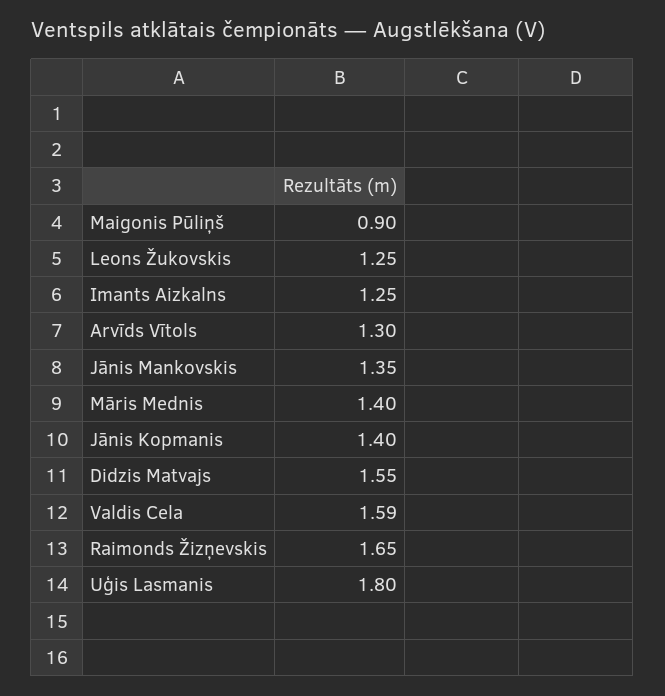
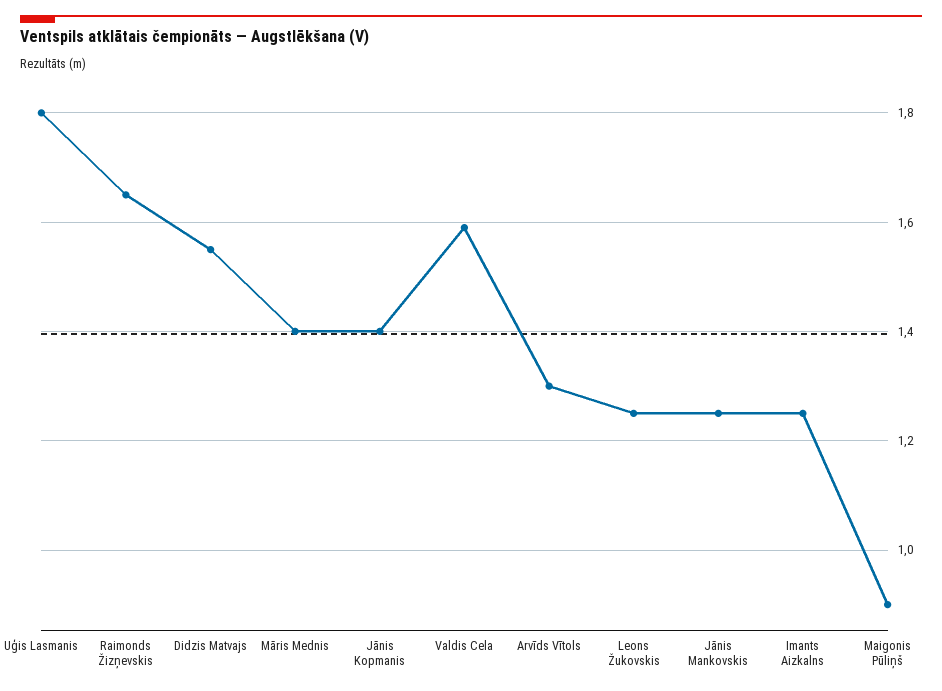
Jānis Mankovskis: 1.35 -> 1.25

